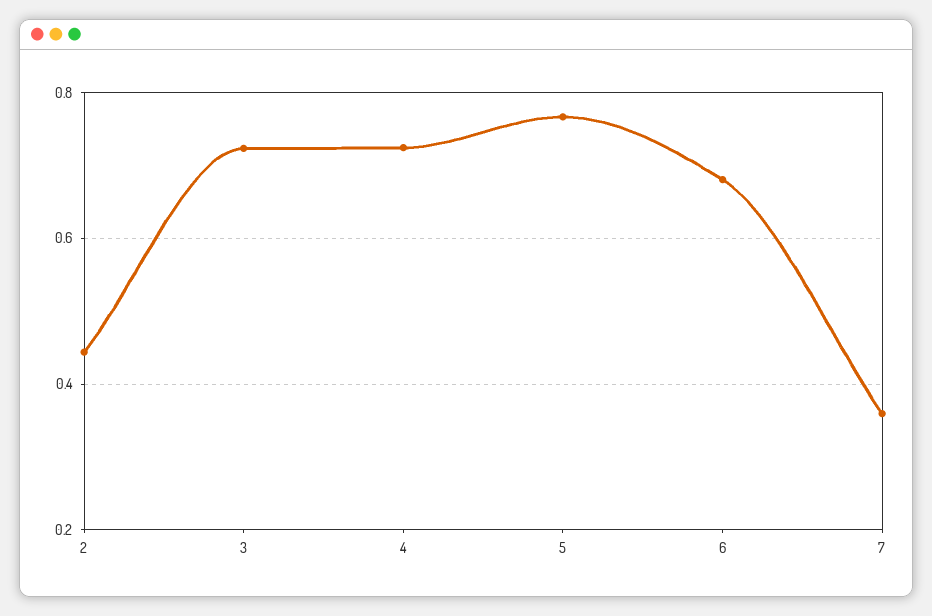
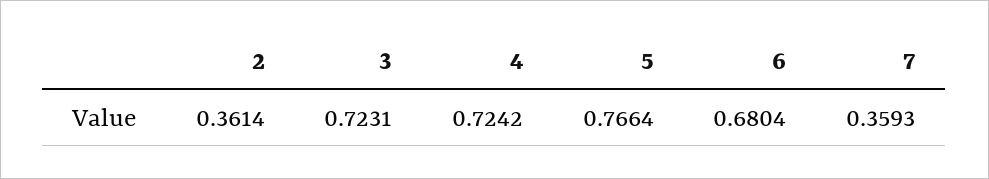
2: 0.44 -> 0.3614

